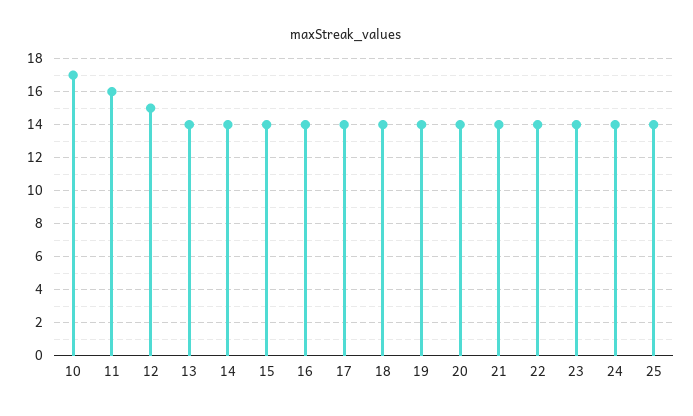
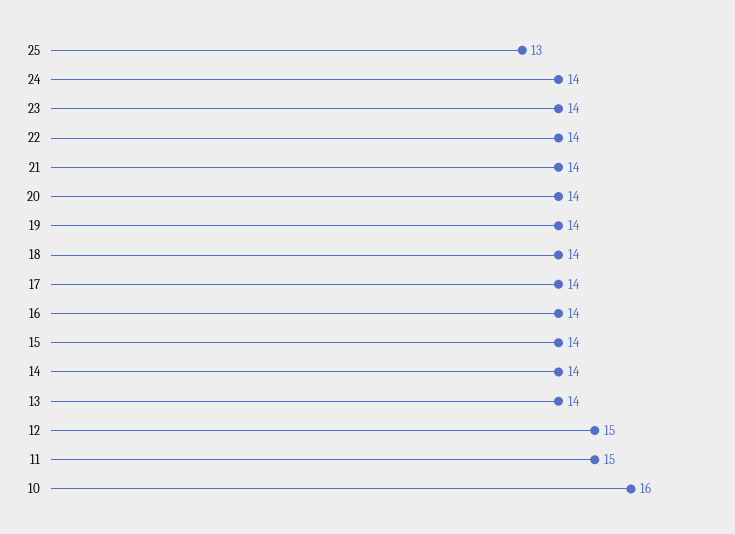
10: 17 -> 16
11: 16 -> 15
25: 14 -> 13

